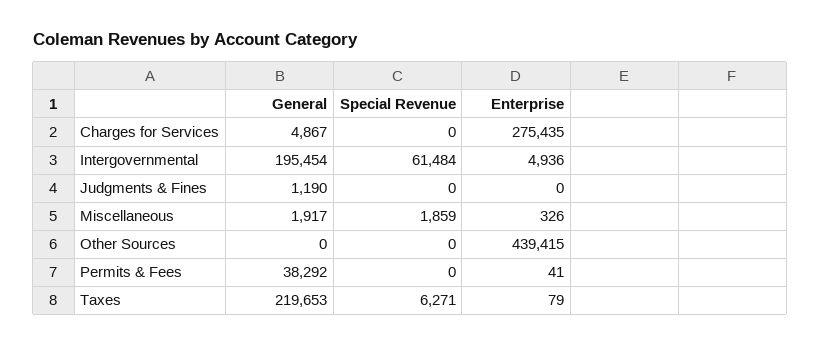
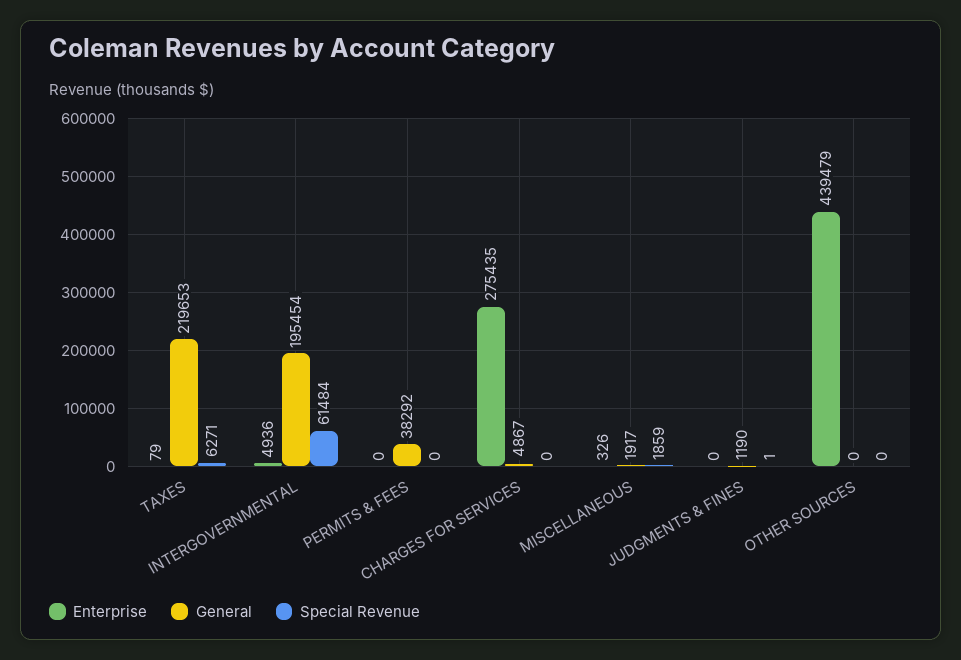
Special Revenue, Judgments & Fines: 0 -> 1
Enterprise, Other Sources: 439415 -> 439479
Enterprise, Permits & Fees: 41 -> 0

